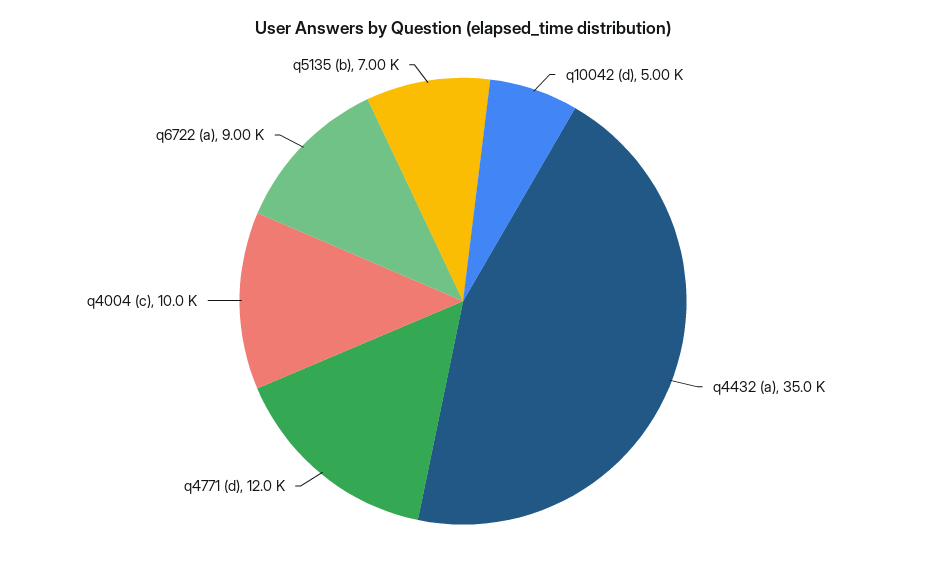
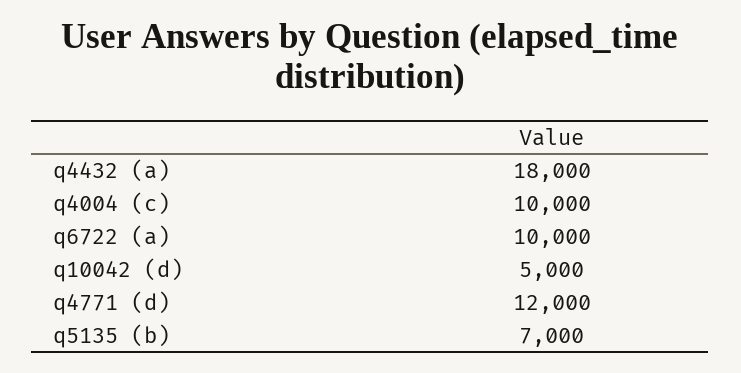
q4432 (a): 35000 -> 18000
q6722 (a): 9000 -> 10000

